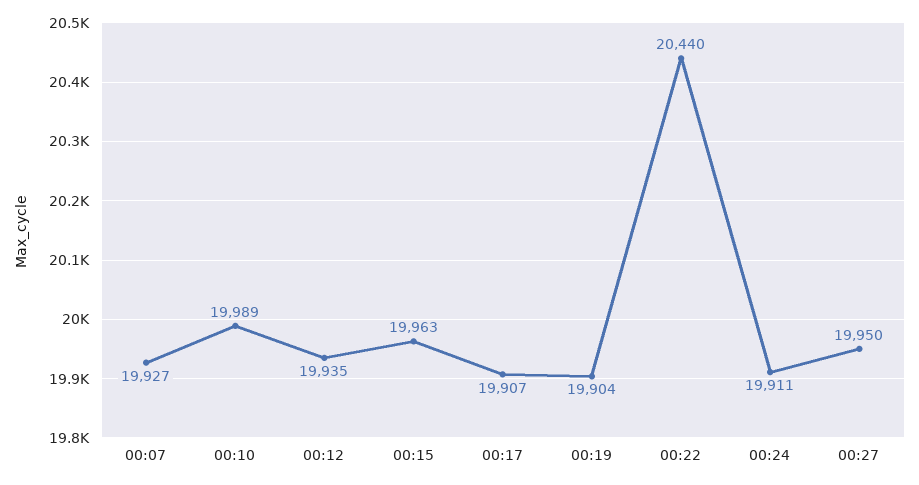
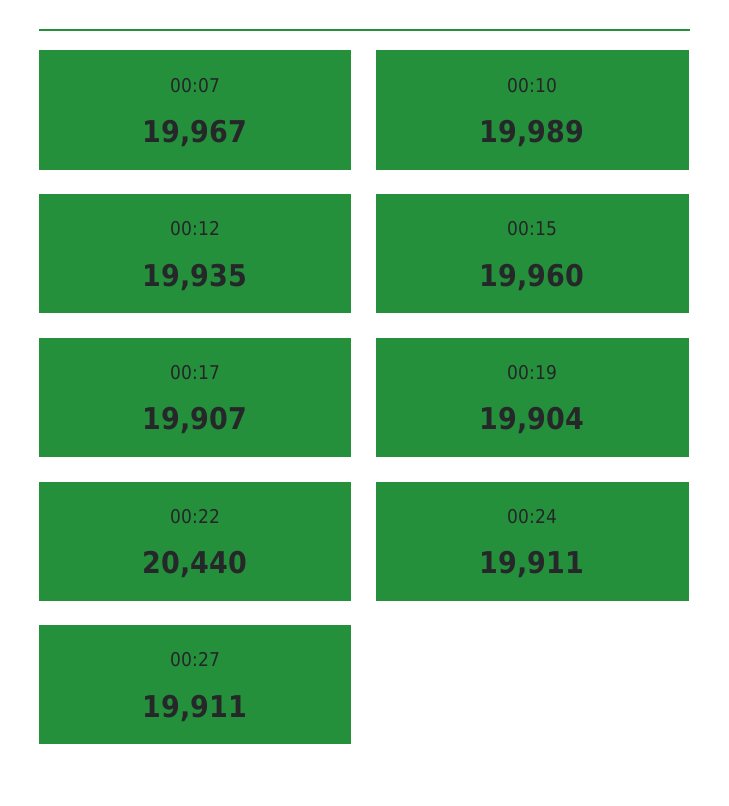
00:07: 19927 -> 19967
00:15: 19963 -> 19960
00:27: 19950 -> 19911

